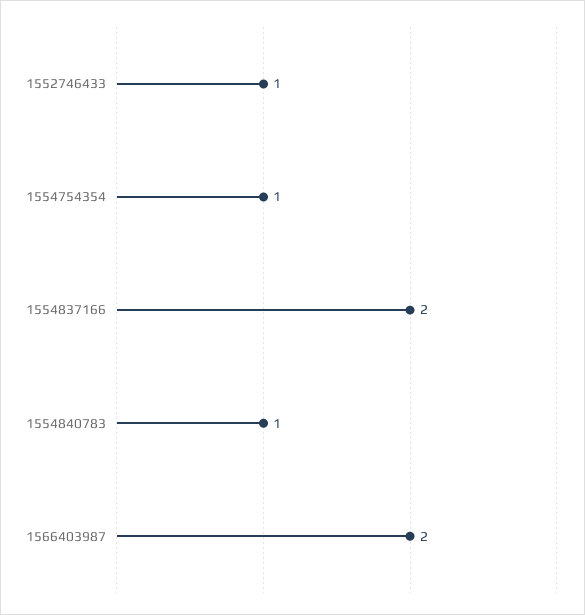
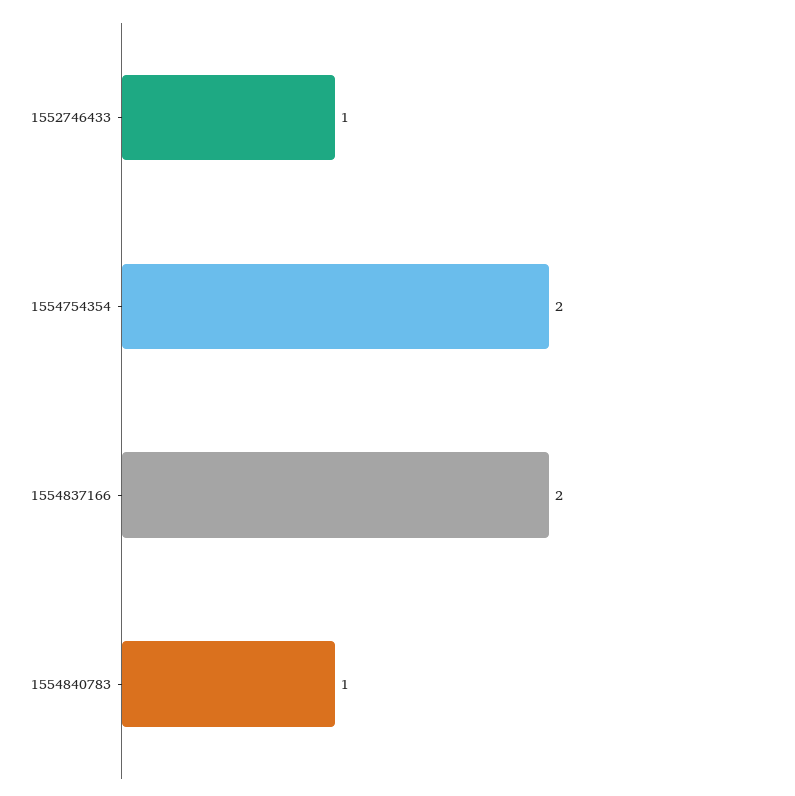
1554754354: 1 -> 2
1566403987: 2 -> none

